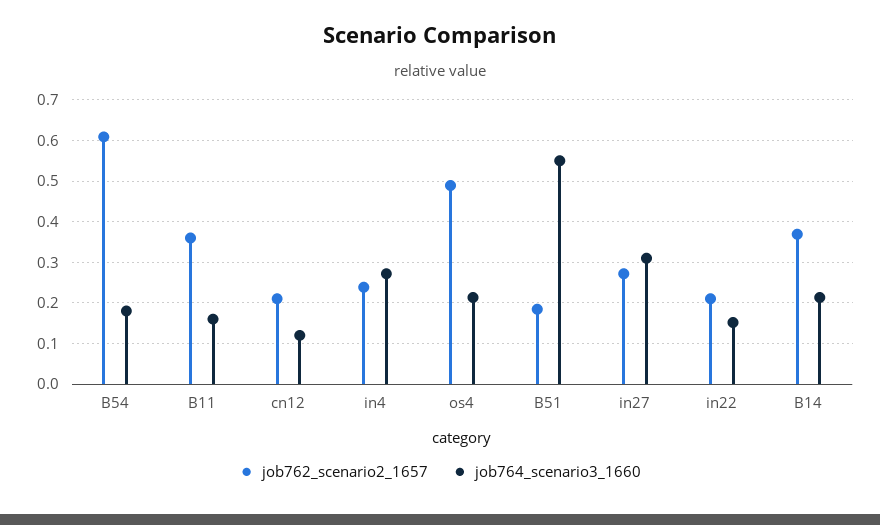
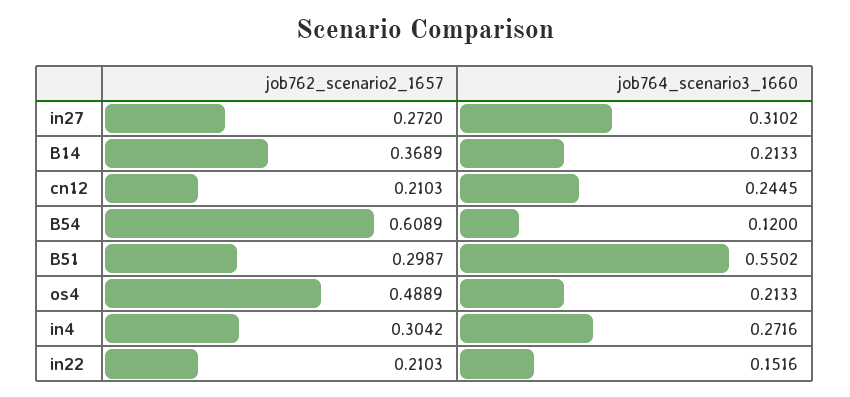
job764_scenario3_1660, B54: 0.18 -> 0.12
job762_scenario2_1657, B11: 0.36 -> none
job764_scenario3_1660, B11: 0.16 -> none
job764_scenario3_1660, cn12: 0.12 -> 0.2445
job762_scenario2_1657, in4: 0.24 -> 0.3042
job762_scenario2_1657, B51: 0.18 -> 0.2987

